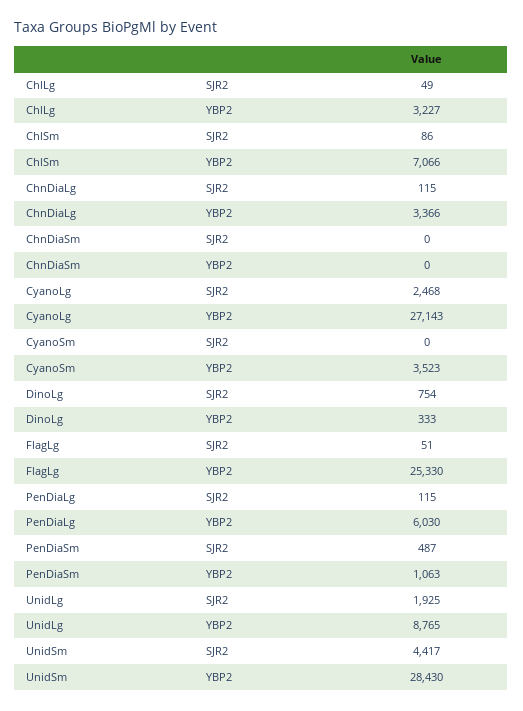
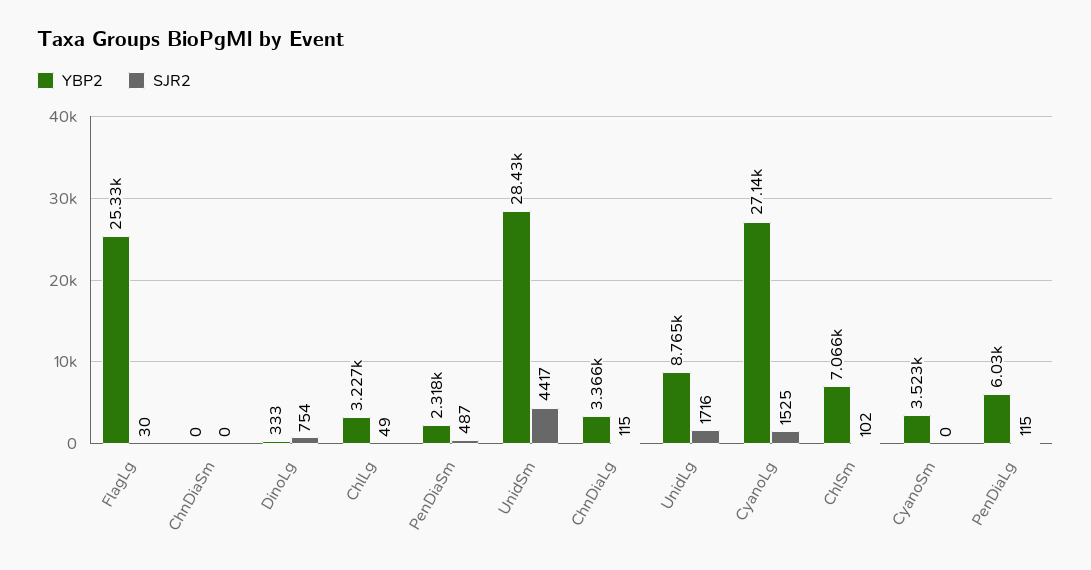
SJR2, ChlSm: 86 -> 102
SJR2, CyanoLg: 2468 -> 1525
SJR2, FlagLg: 51 -> 30
YBP2, PenDiaSm: 1063 -> 2318
SJR2, UnidLg: 1925 -> 1716

